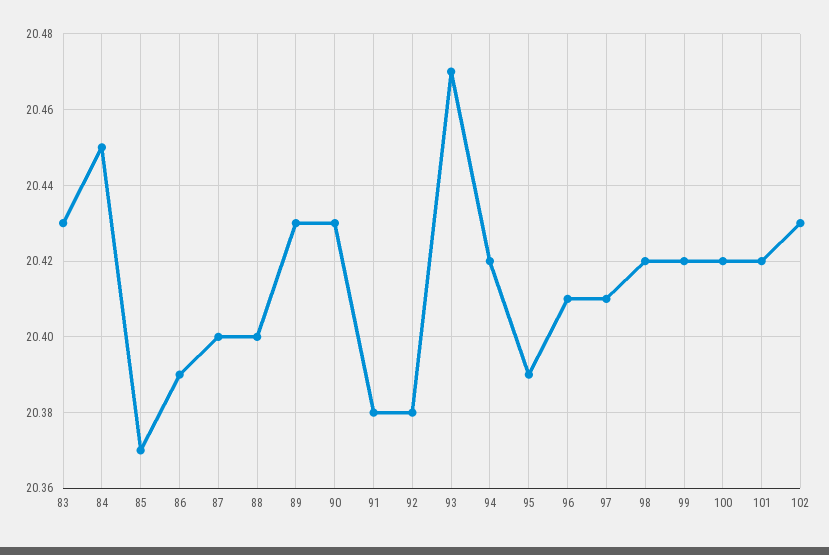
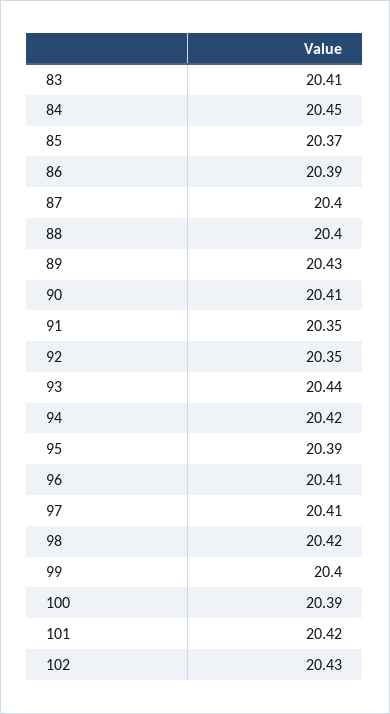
83: 20.43 -> 20.41
90: 20.43 -> 20.41
91: 20.38 -> 20.35
92: 20.38 -> 20.35
93: 20.47 -> 20.44
99: 20.42 -> 20.4
100: 20.42 -> 20.39

